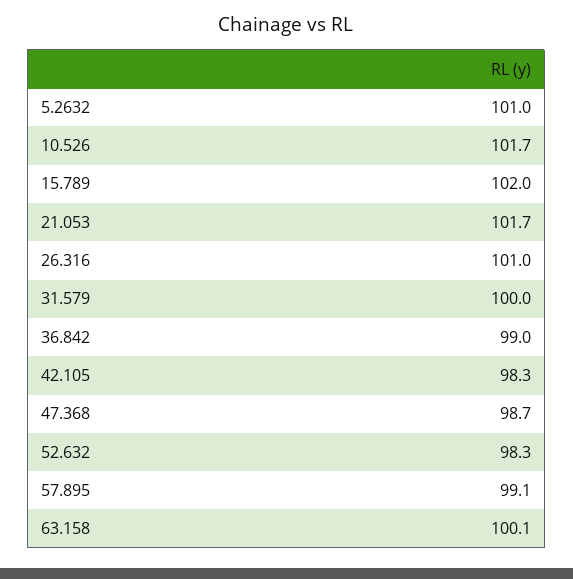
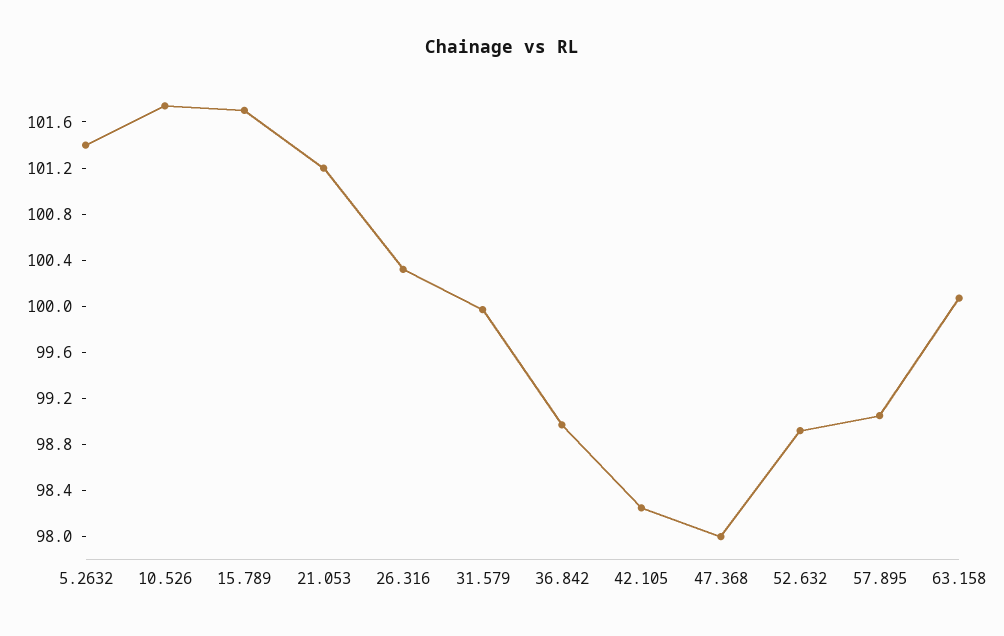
5.2632: 101 -> 101.4
15.789: 102 -> 101.7
21.053: 101.7 -> 101.2
26.316: 101 -> 100.3
47.368: 98.7 -> 98
52.632: 98.3 -> 98.9

